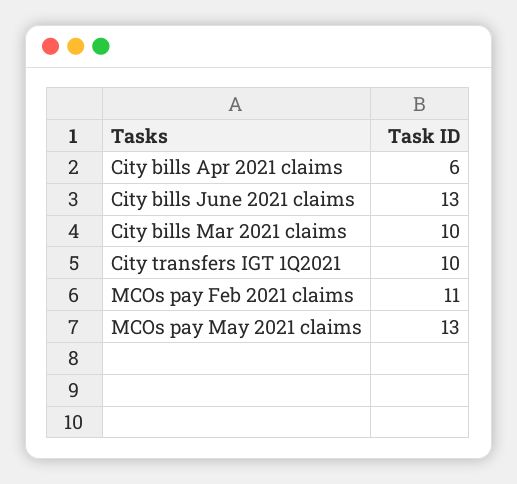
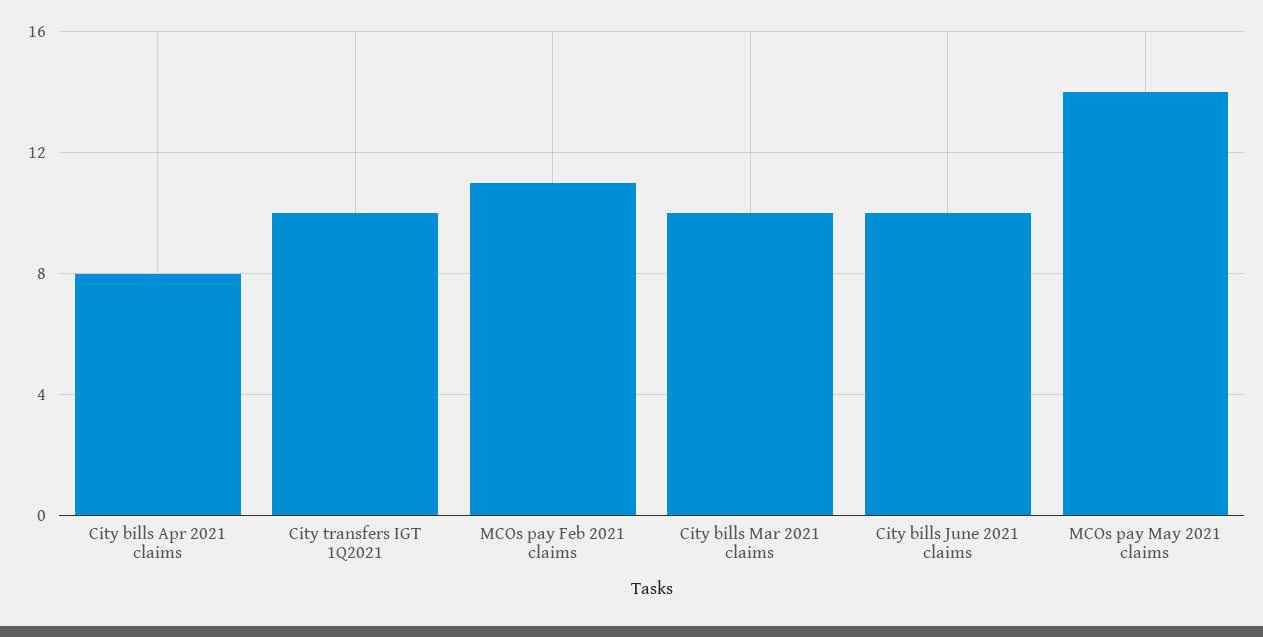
City bills Apr 2021 claims: 6 -> 8
City bills June 2021 claims: 13 -> 10
MCOs pay May 2021 claims: 13 -> 14

